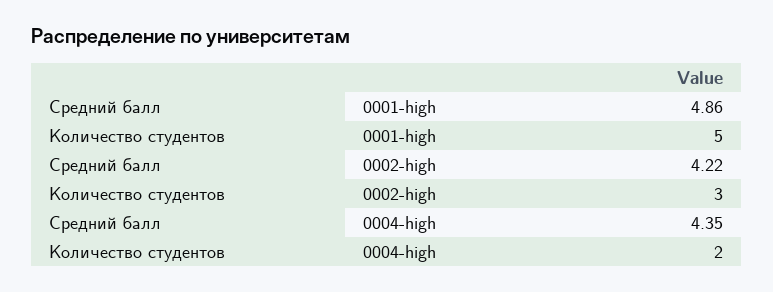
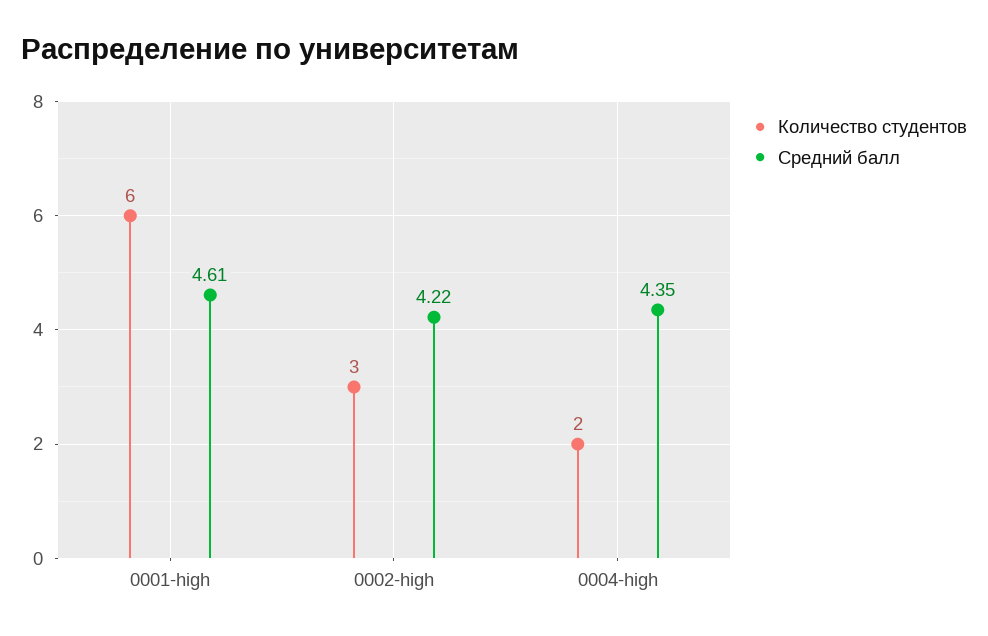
Средний балл, 0001-high: 4.86 -> 4.61
Количество студентов, 0001-high: 5 -> 6

